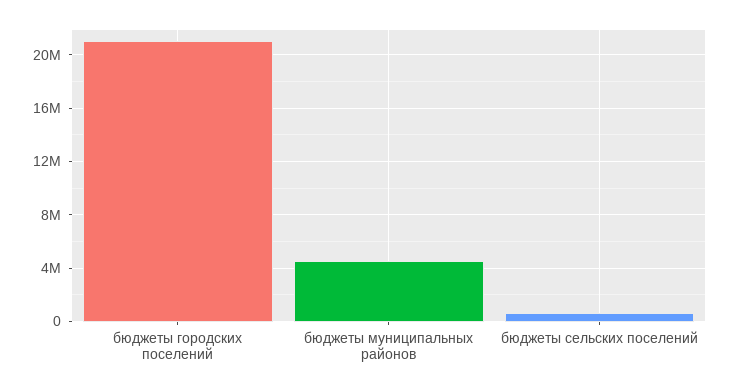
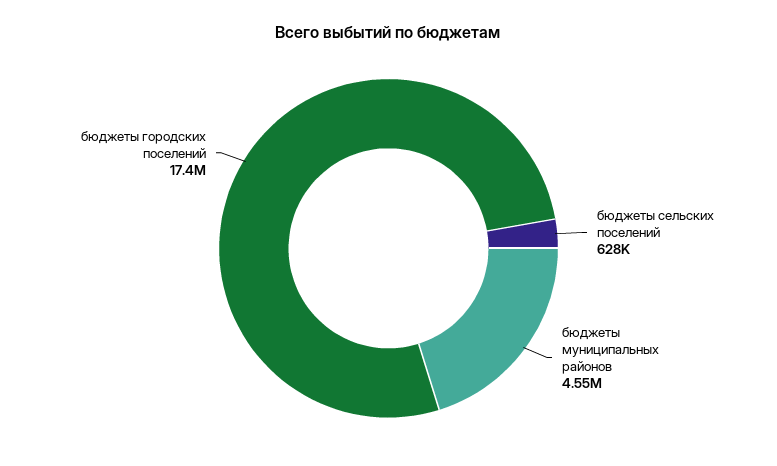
бюджеты городских поселений: 21000000 -> 17400000

